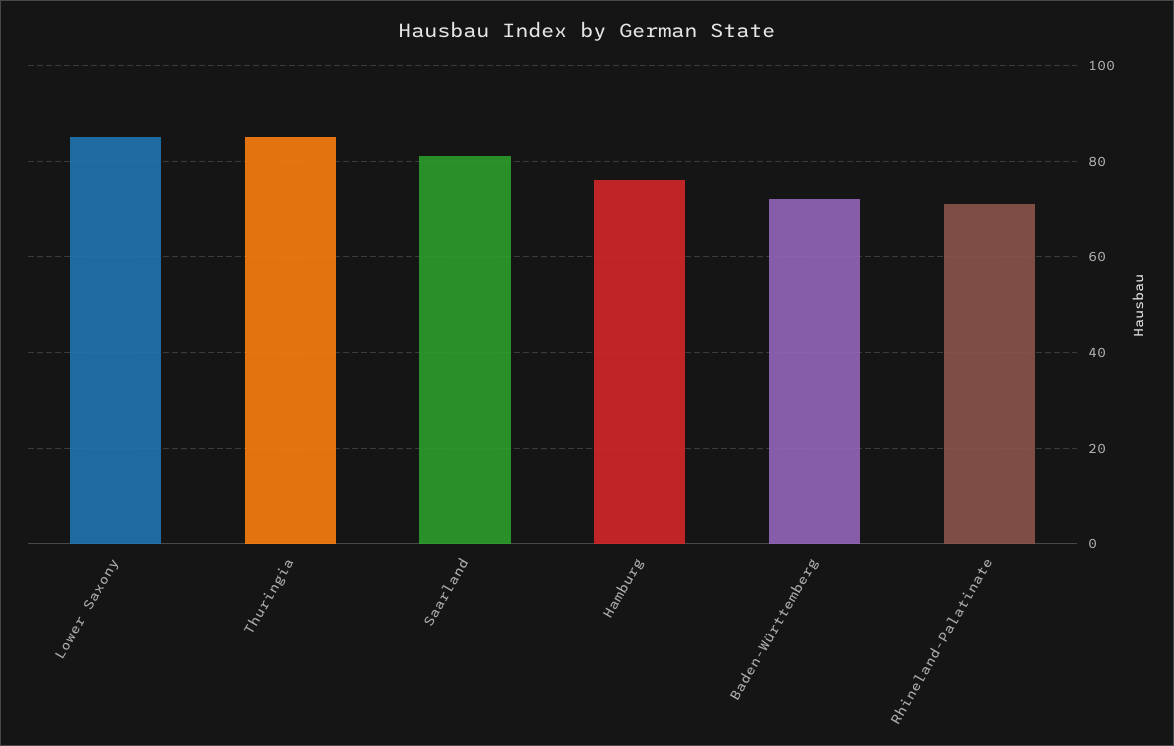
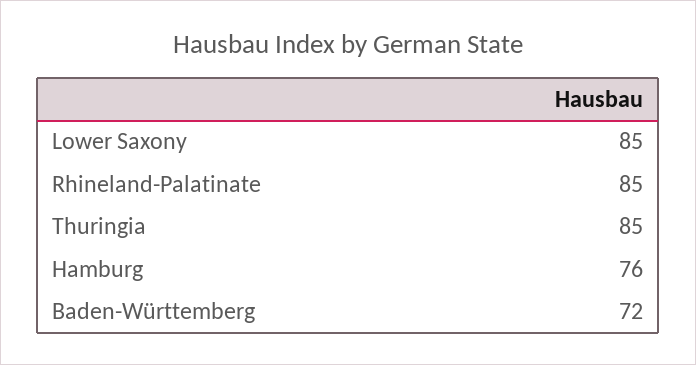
Saarland: 80 -> none
Rhineland-Palatinate: 70 -> 85

